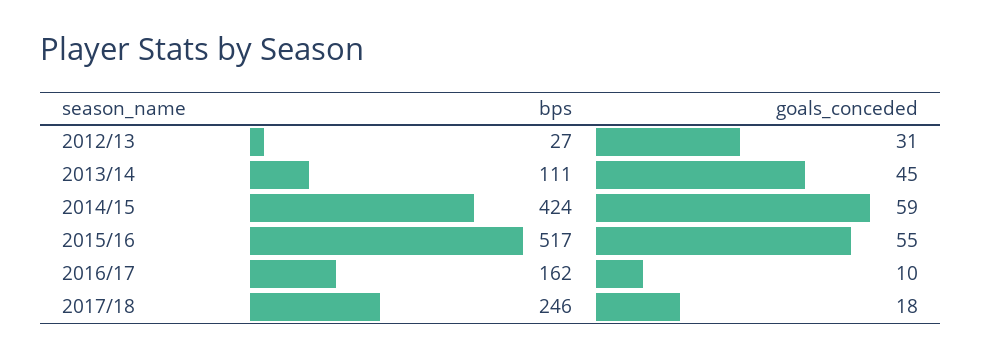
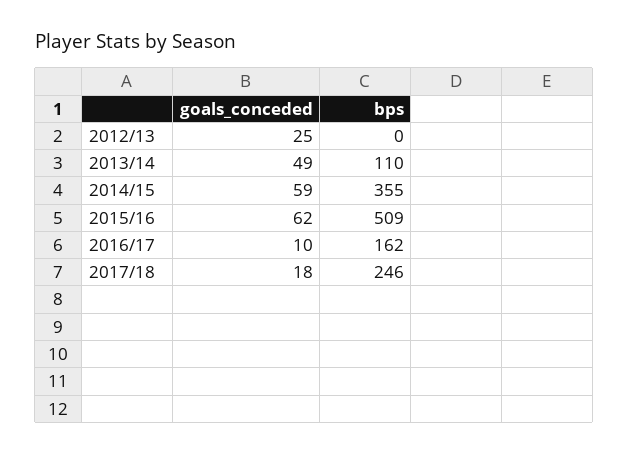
bps, 2012/13: 27 -> 0
goals_conceded, 2012/13: 31 -> 25
bps, 2013/14: 111 -> 110
goals_conceded, 2013/14: 45 -> 49
bps, 2014/15: 424 -> 355
bps, 2015/16: 517 -> 509
goals_conceded, 2015/16: 55 -> 62

